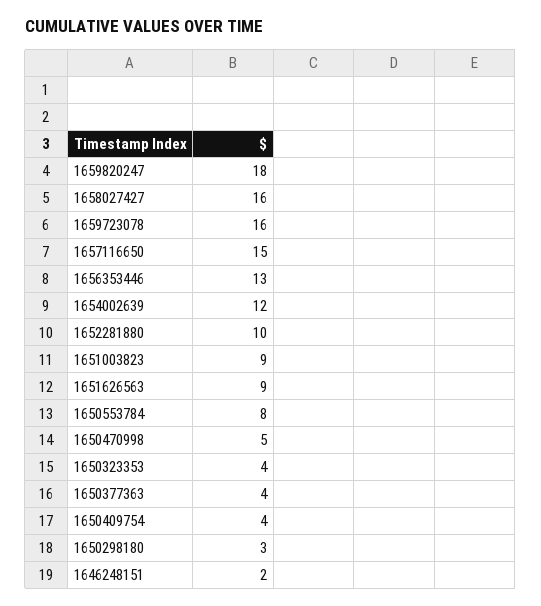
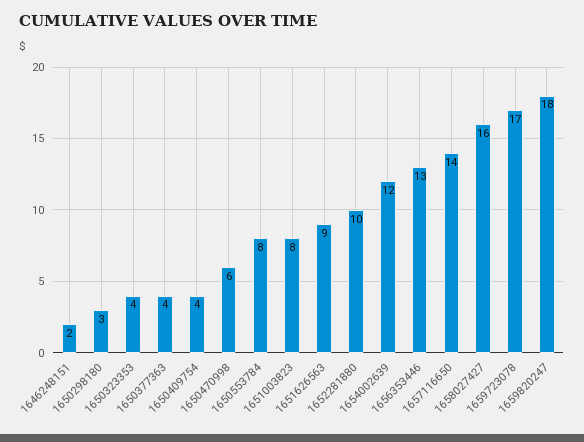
1659723078: 16 -> 17
1657116650: 15 -> 14
1651003823: 9 -> 8
1650470998: 5 -> 6

